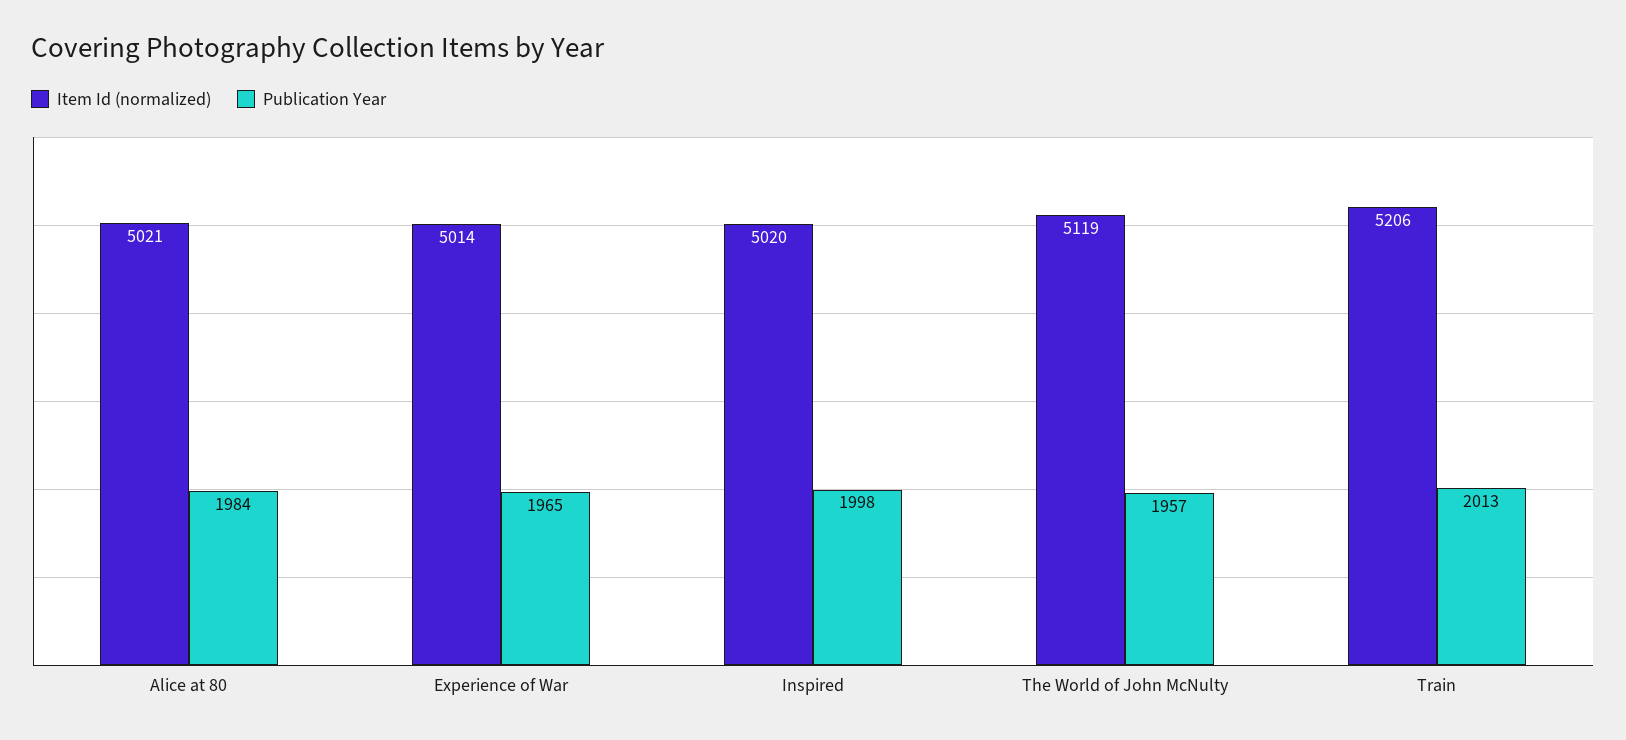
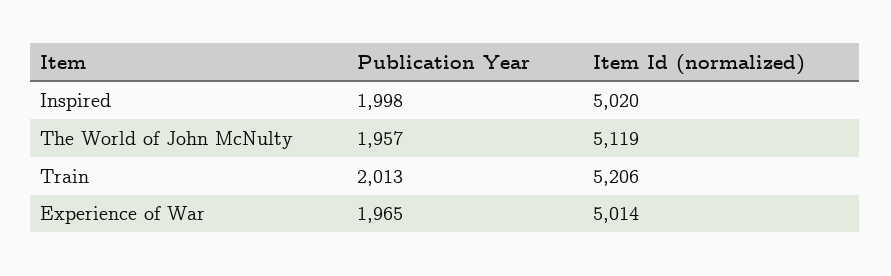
Item Id (normalized), Alice at 80: 5021 -> none
Publication Year, Alice at 80: 1984 -> none

